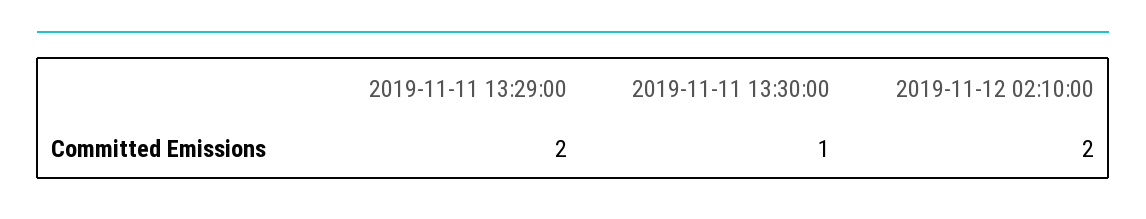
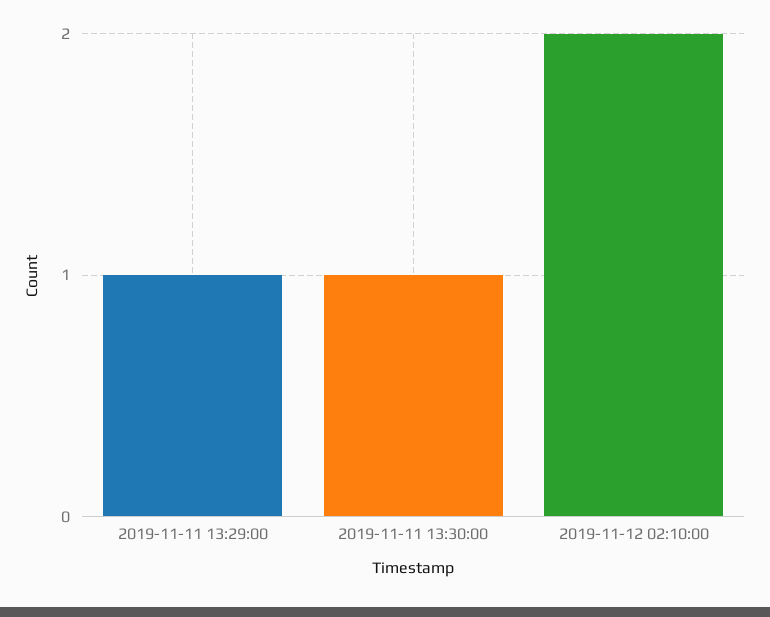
2019-11-11 13:29:00: 2 -> 1

